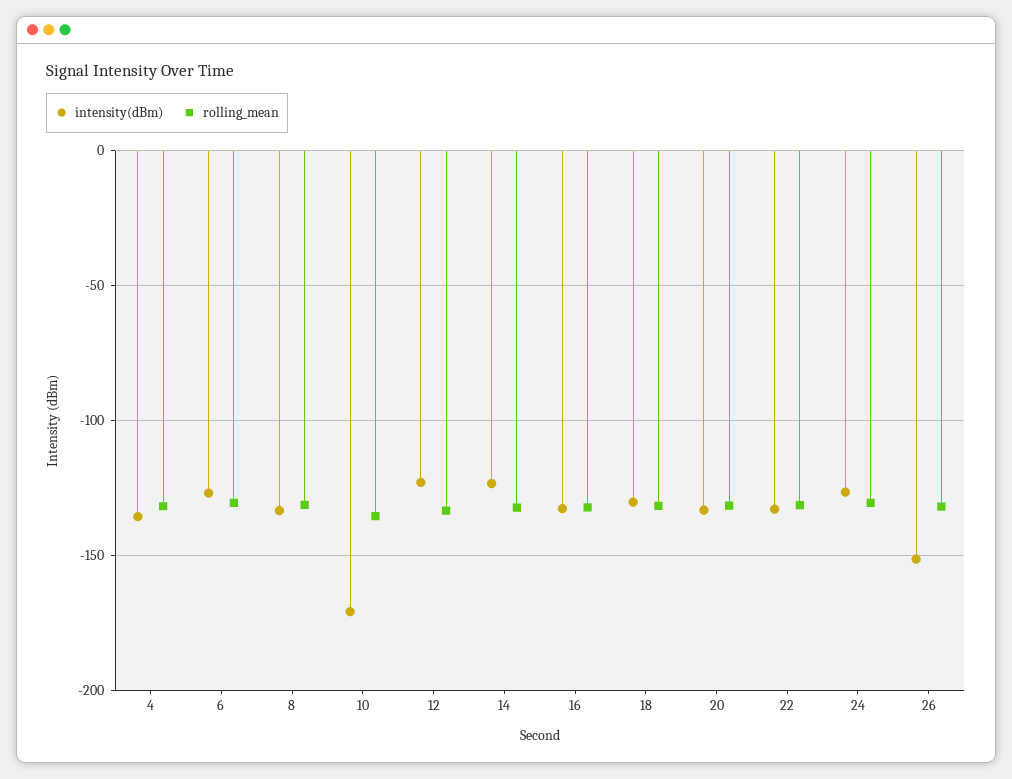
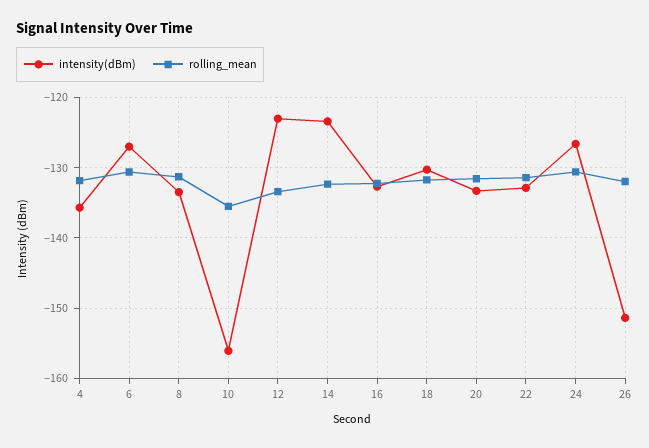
intensity(dBm), 10: -170 -> -156

